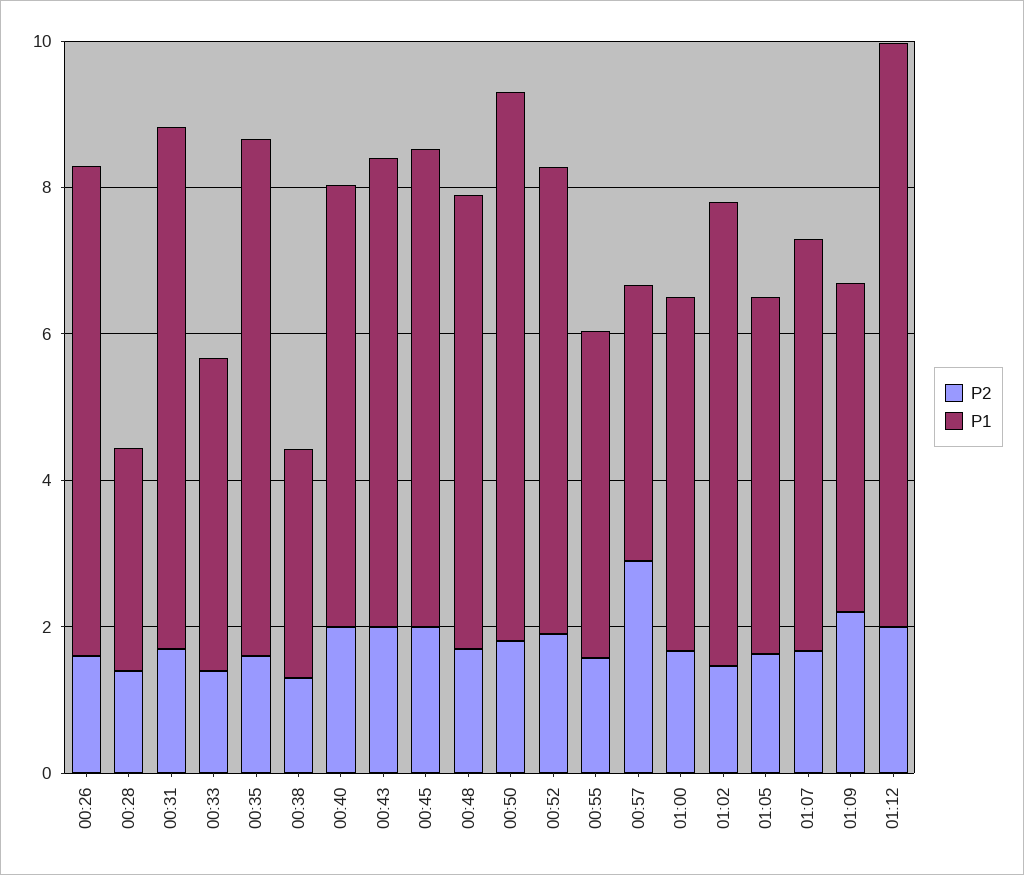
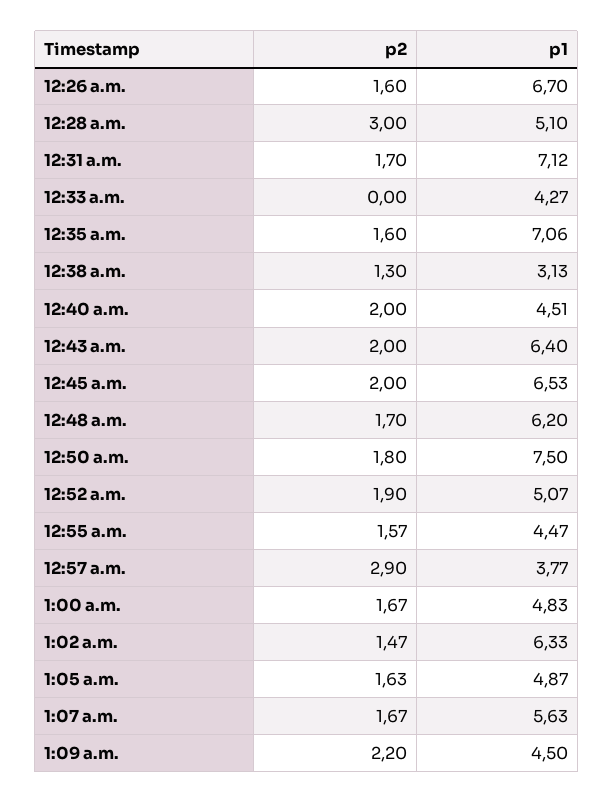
P2, 00:28: 1.5 -> 3
P1, 00:28: 3 -> 5.1
P2, 00:33: 1.5 -> 0
P1, 00:40: 6 -> 4.51
P1, 00:52: 6.5 -> 5.07
P2, 01:12: 2 -> none
P1, 01:12: 8 -> none

